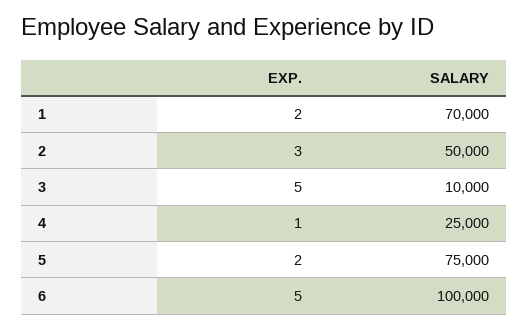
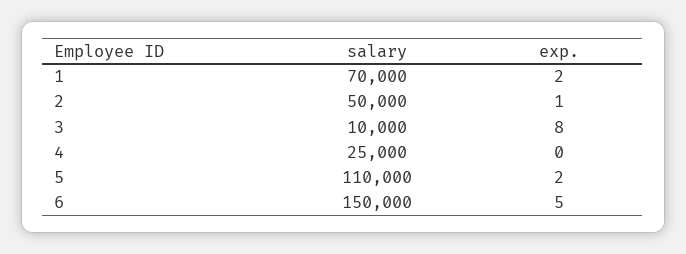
EXP., 2: 3 -> 1
EXP., 3: 5 -> 8
EXP., 4: 1 -> 0
SALARY, 5: 75000 -> 110000
SALARY, 6: 100000 -> 150000

